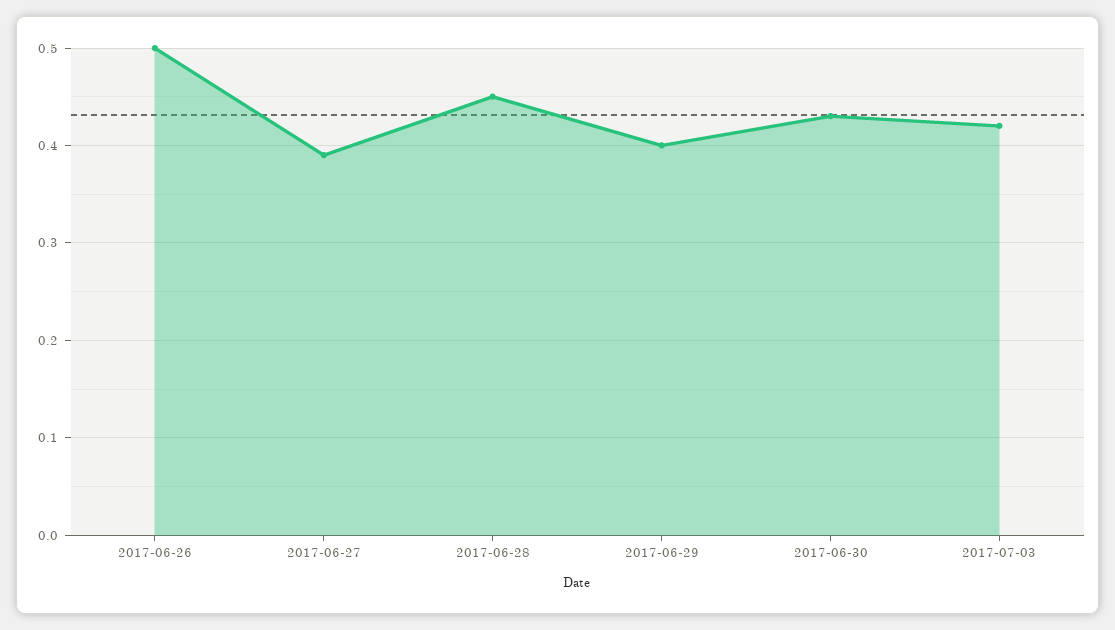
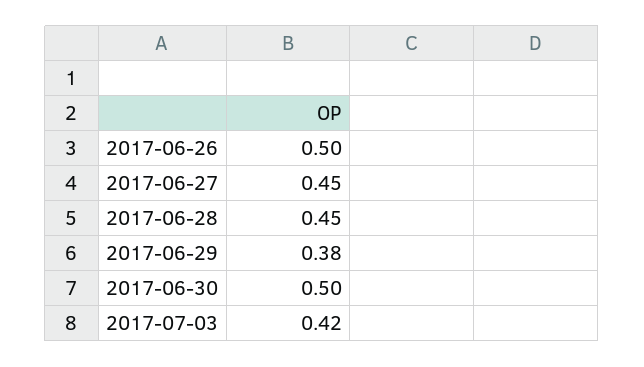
2017-06-27: 0.39 -> 0.45
2017-06-29: 0.4 -> 0.38
2017-06-30: 0.43 -> 0.5

